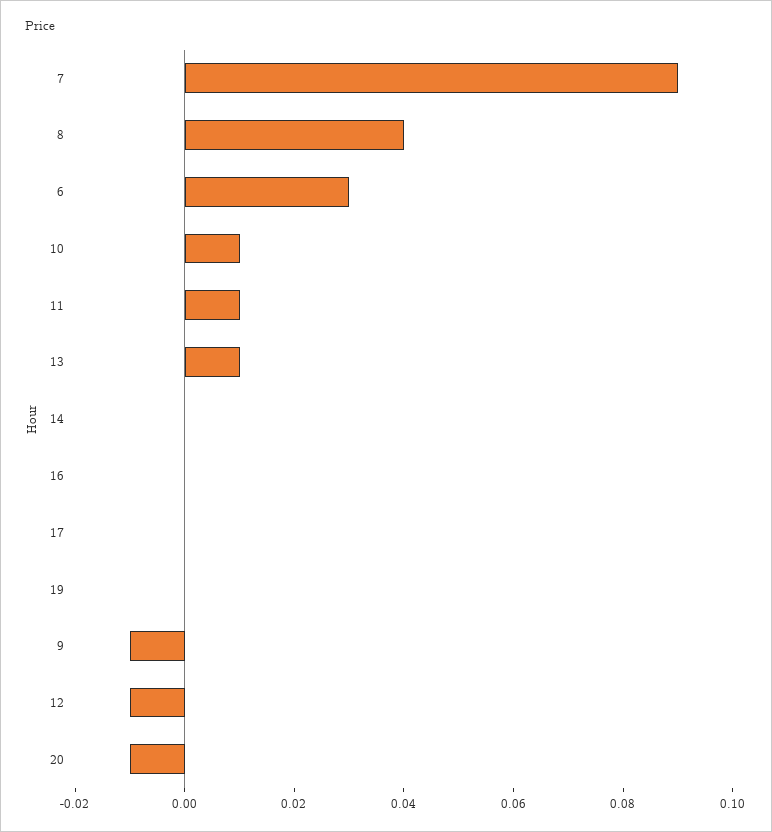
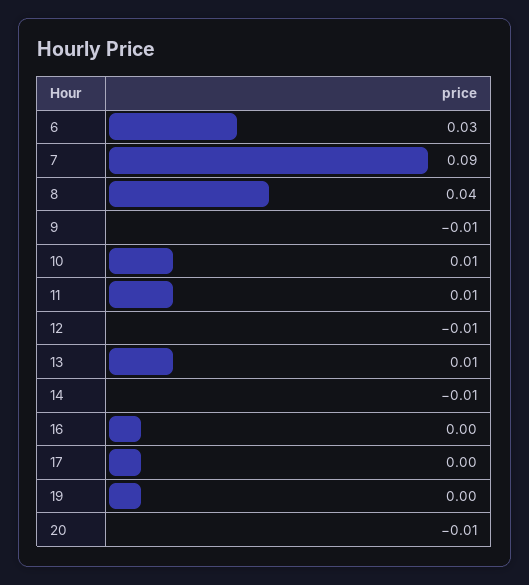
14: 0 -> -0.01

